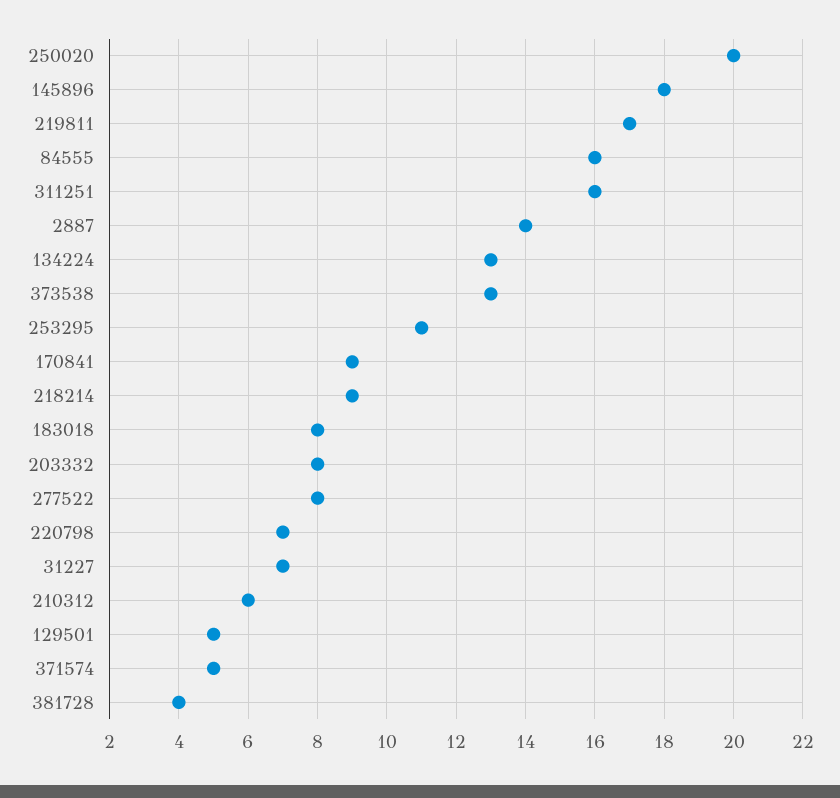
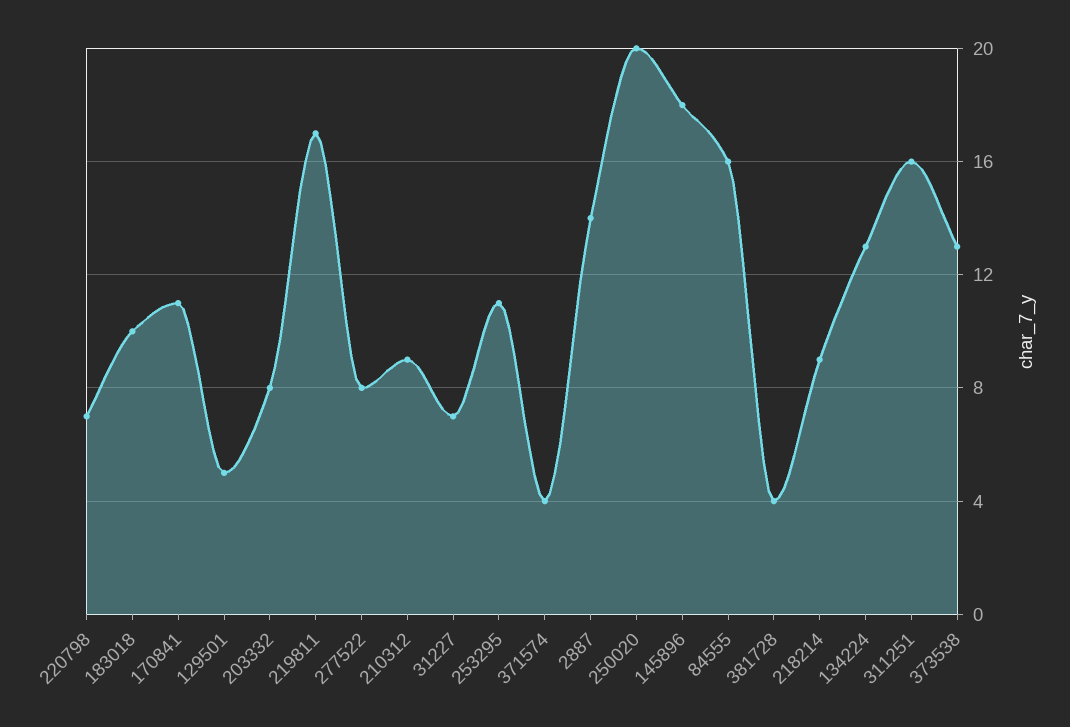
170841: 9 -> 11
183018: 8 -> 10
210312: 6 -> 9
371574: 5 -> 4

